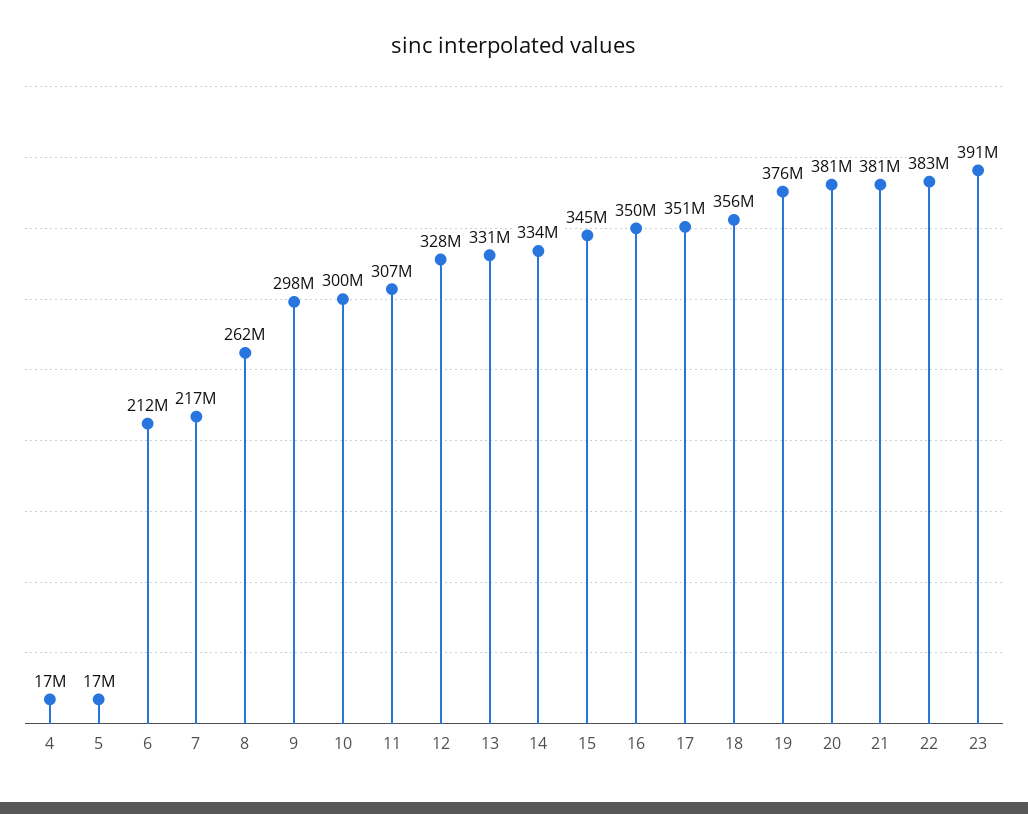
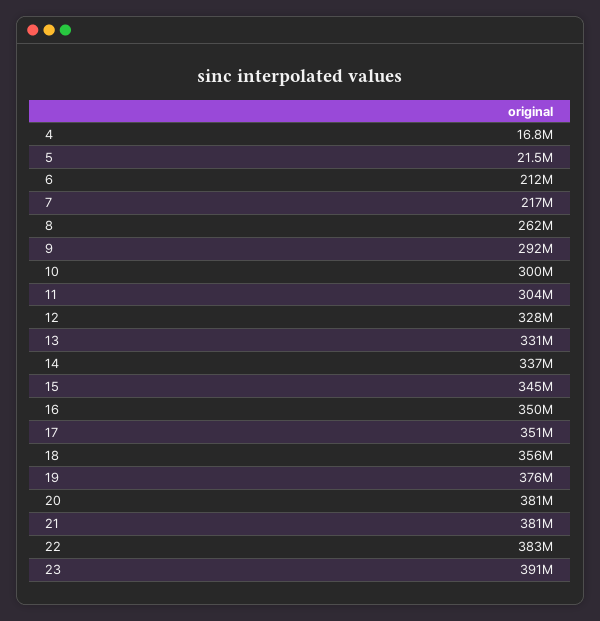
5: 17000000 -> 21500000
9: 298000000 -> 292000000
11: 307000000 -> 304000000
14: 334000000 -> 337000000

